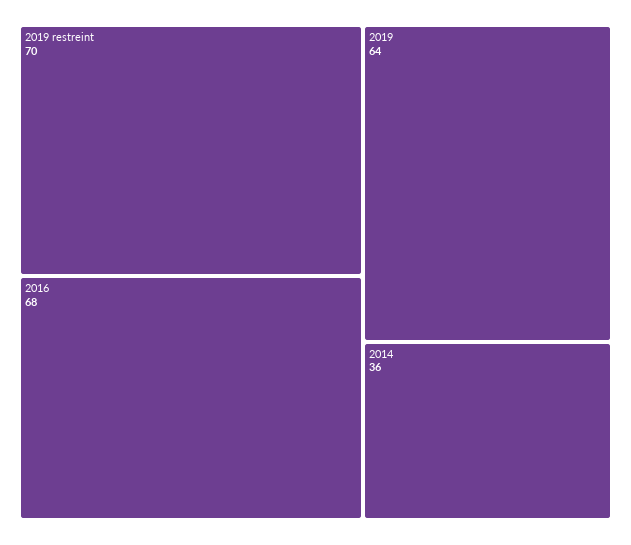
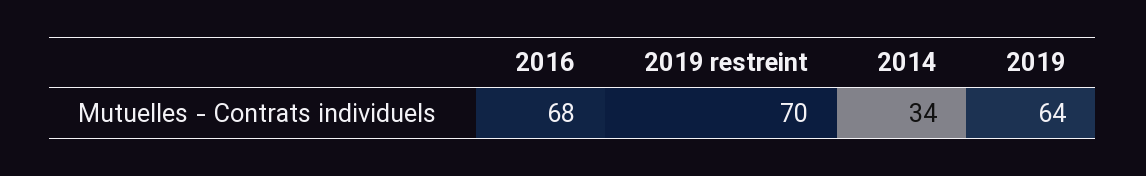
2014: 36 -> 34

